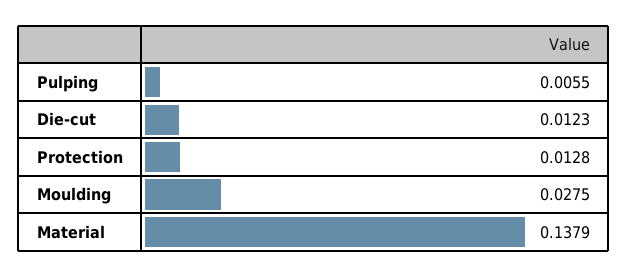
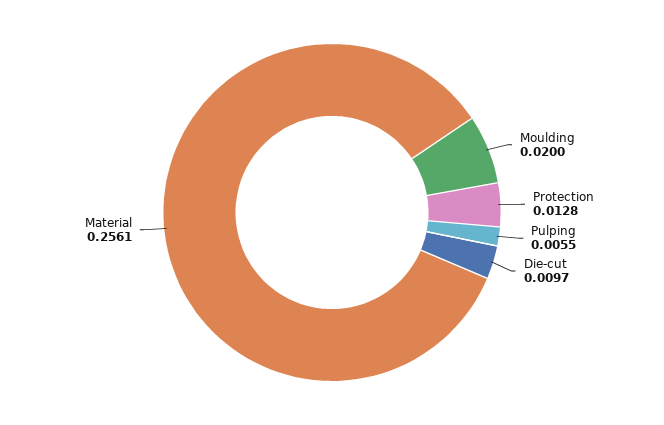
Die-cut: 0.0123 -> 0.0097
Moulding: 0.0275 -> 0.02
Material: 0.1379 -> 0.2561

